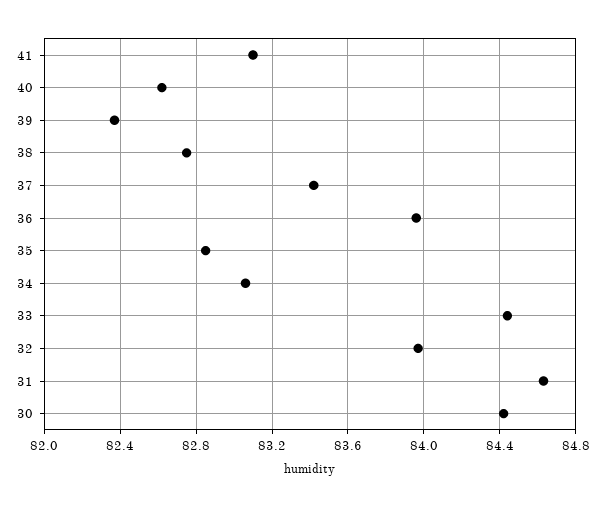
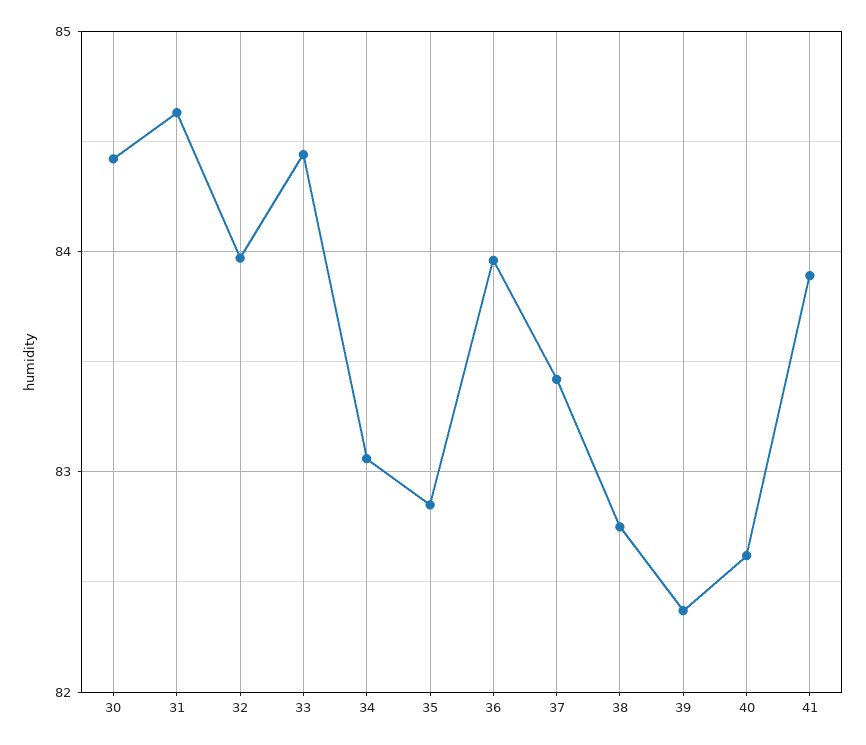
41: 83.1 -> 83.9

